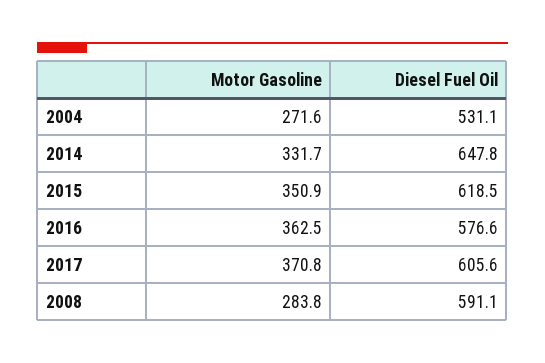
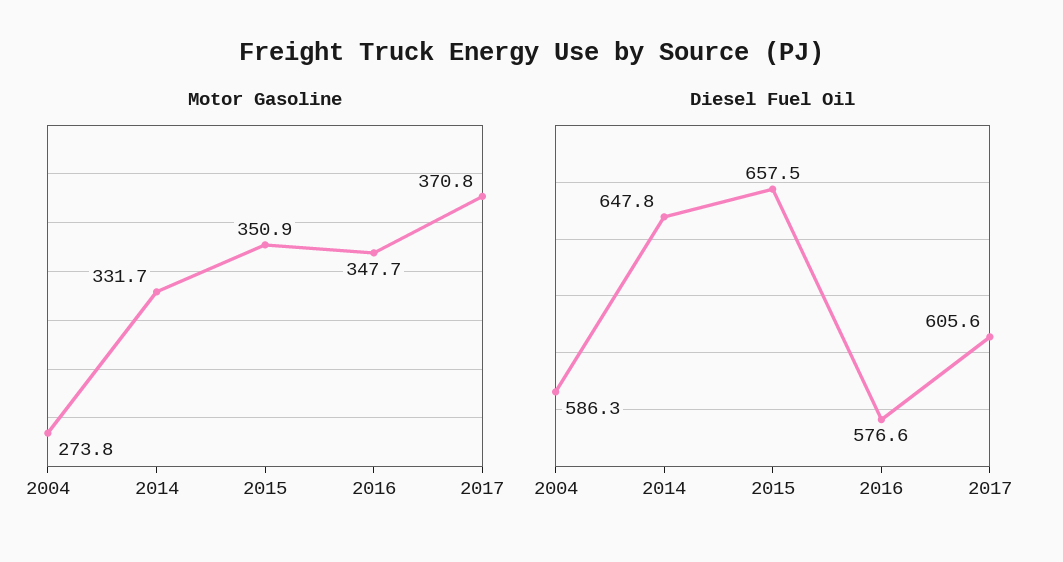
Motor Gasoline, 2004: 271.6 -> 273.8
Diesel Fuel Oil, 2004: 531.1 -> 586.3
Diesel Fuel Oil, 2015: 618.5 -> 657.5
Motor Gasoline, 2016: 362.5 -> 347.7
Motor Gasoline, 2008: 283.8 -> none
Diesel Fuel Oil, 2008: 591.1 -> none

